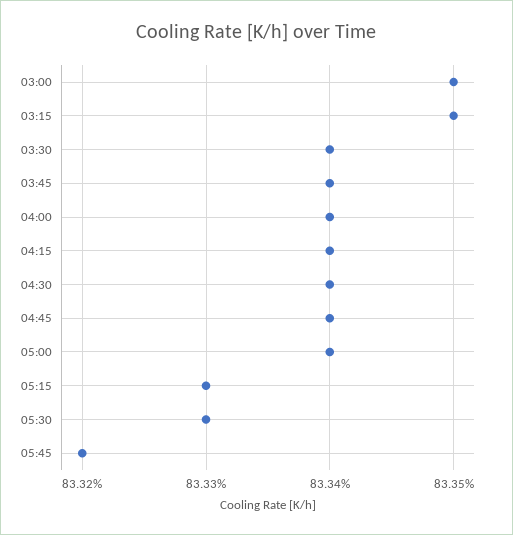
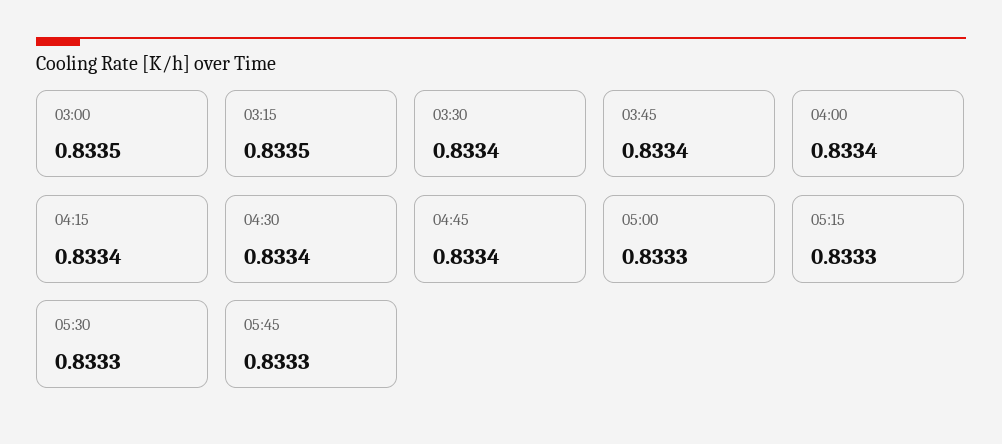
05:00: 0.8334 -> 0.8333
05:45: 0.8332 -> 0.8333

